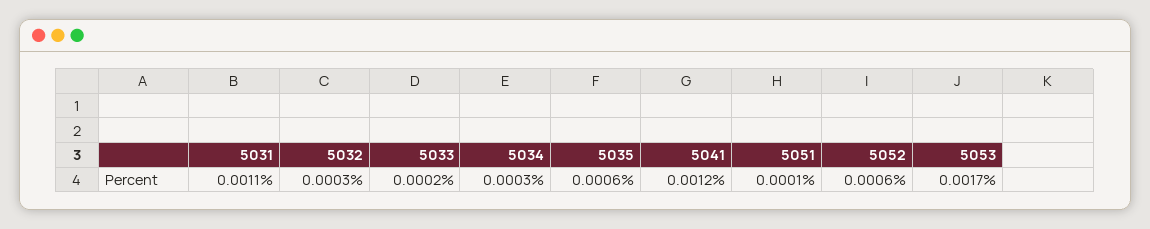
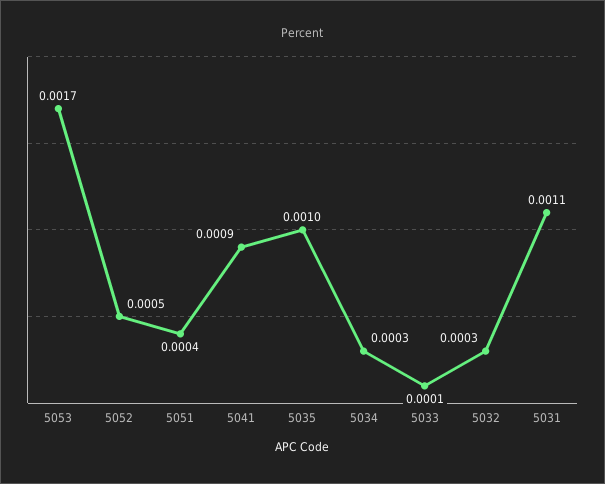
5033: 0.0002 -> 0.0001
5035: 0.0006 -> 0.001
5041: 0.0012 -> 0.0009
5051: 0.0001 -> 0.0004
5052: 0.0006 -> 0.0005

